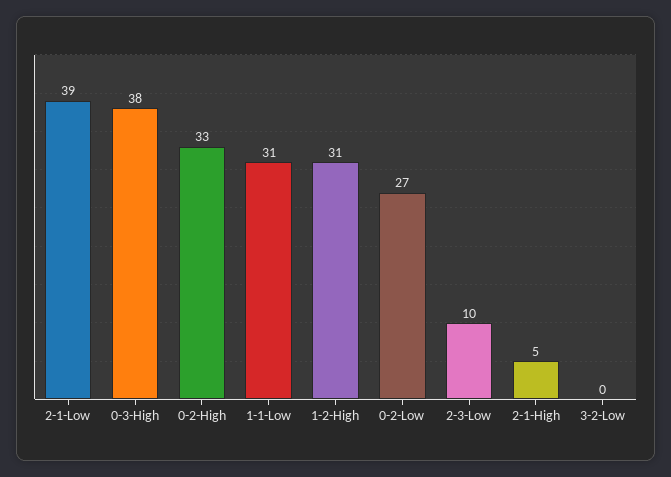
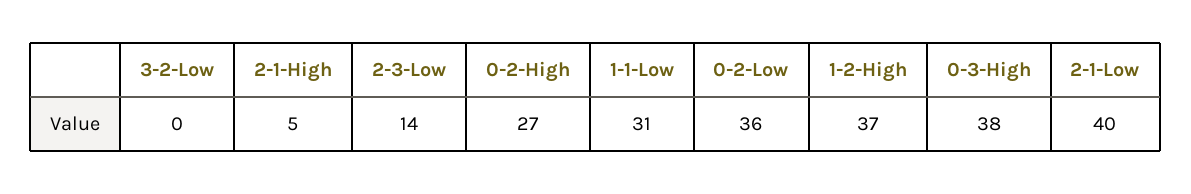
2-1-Low: 39 -> 40
0-2-High: 33 -> 27
1-2-High: 31 -> 37
0-2-Low: 27 -> 36
2-3-Low: 10 -> 14

